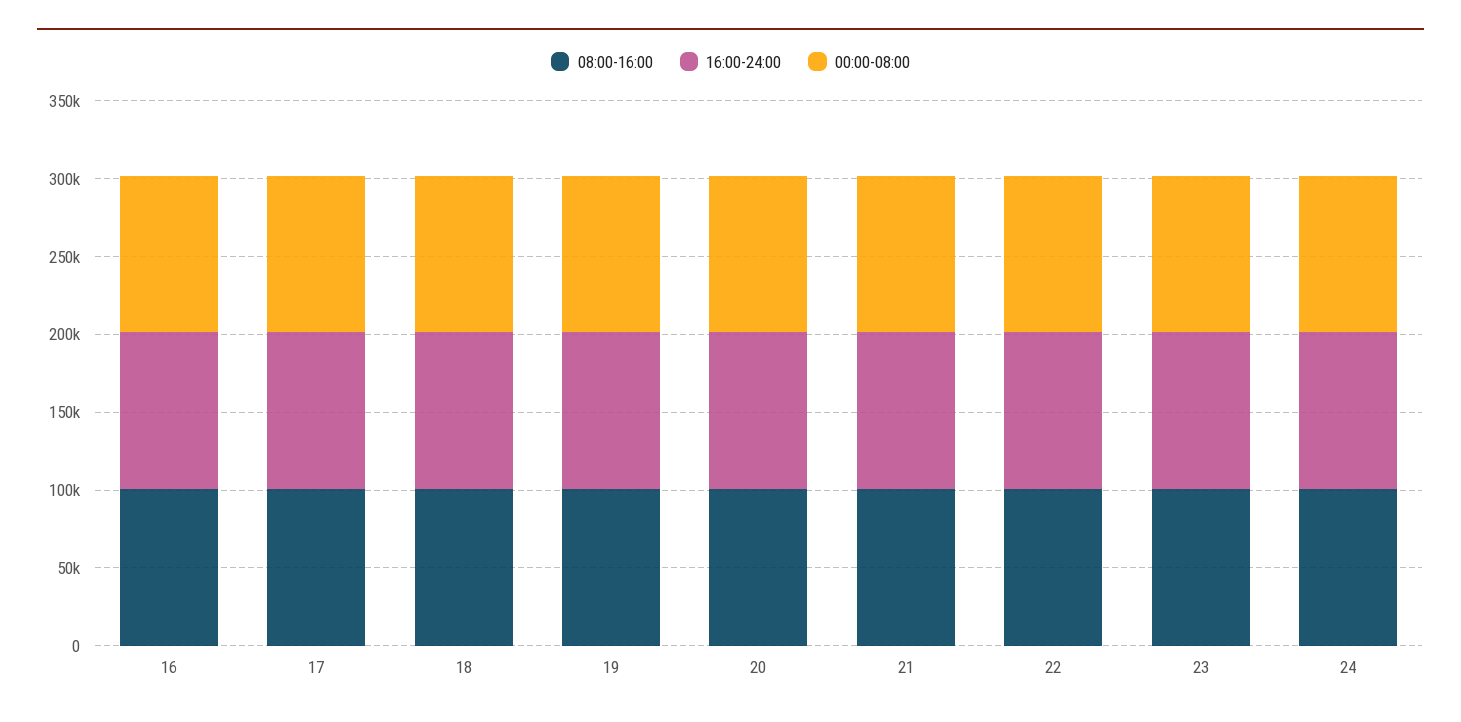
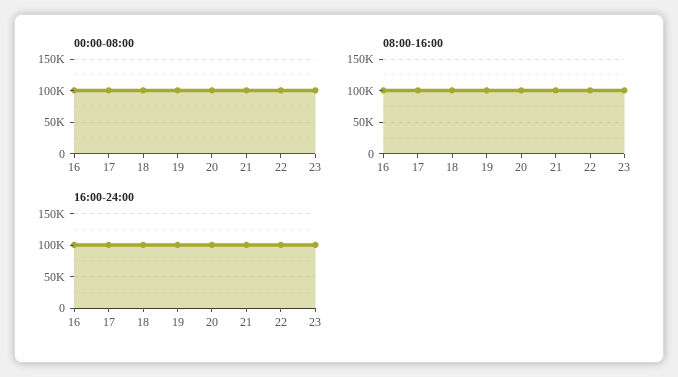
08:00-16:00, 24: 100000 -> none
16:00-24:00, 24: 100000 -> none
00:00-08:00, 24: 100000 -> none

